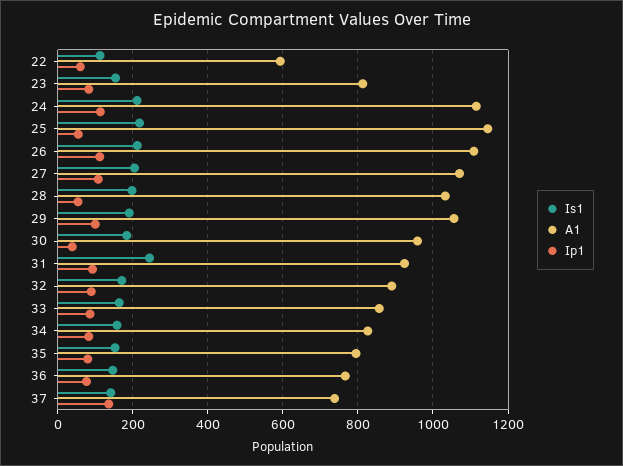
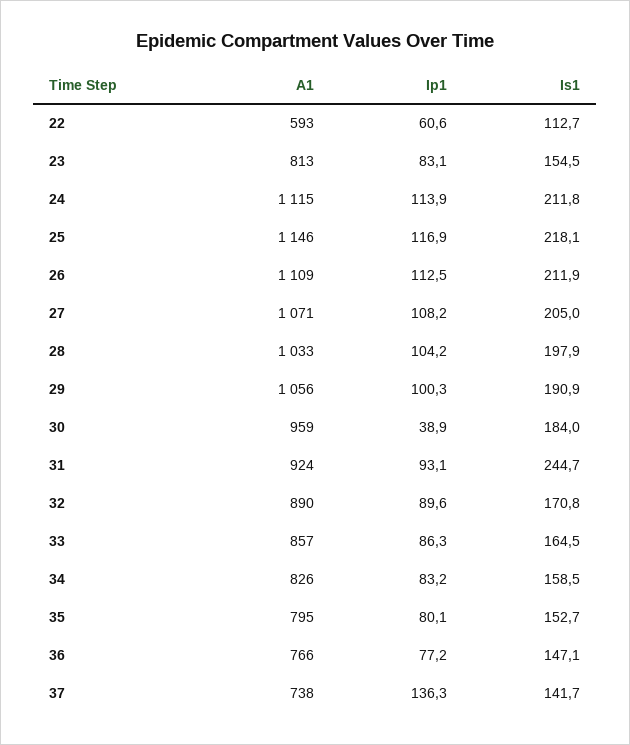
Ip1, 25: 60 -> 116.9
Ip1, 28: 60 -> 104.2

